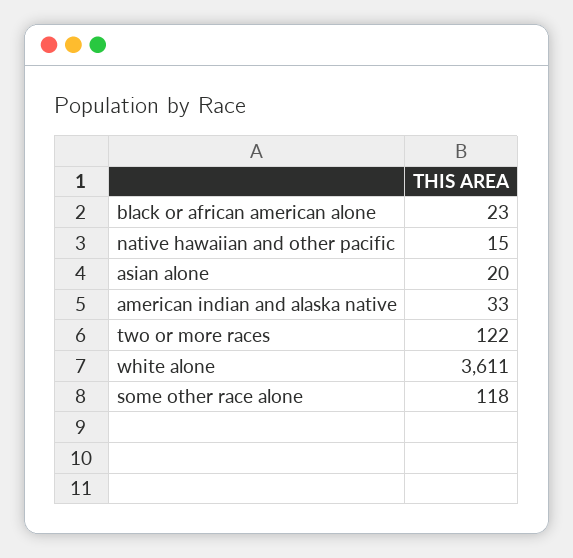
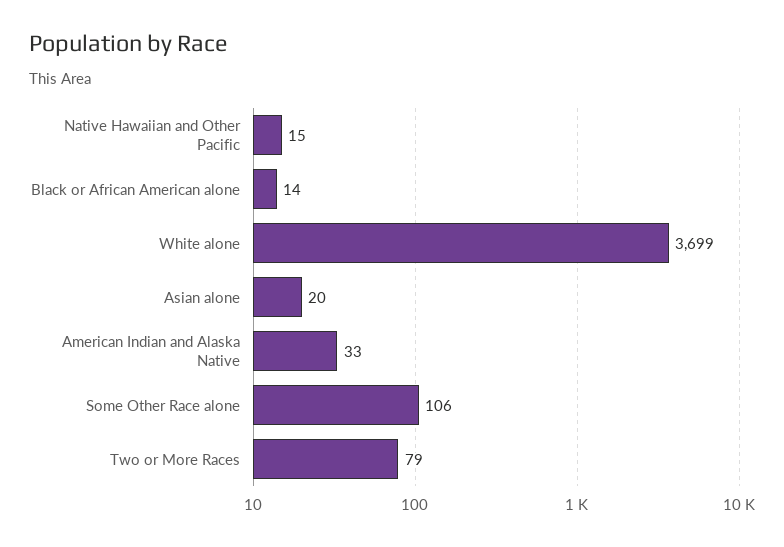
black or african american alone: 23 -> 14
two or more races: 122 -> 79
white alone: 3611 -> 3699
some other race alone: 118 -> 106

